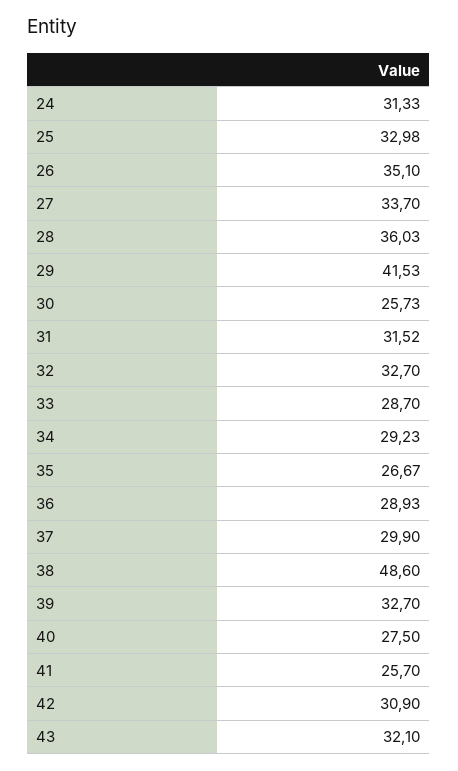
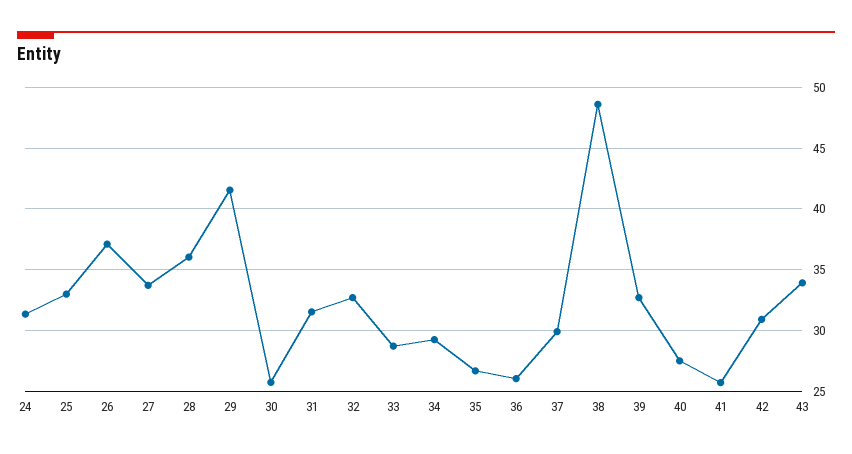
26: 35.1 -> 37
36: 28.93 -> 26
43: 32.1 -> 34

